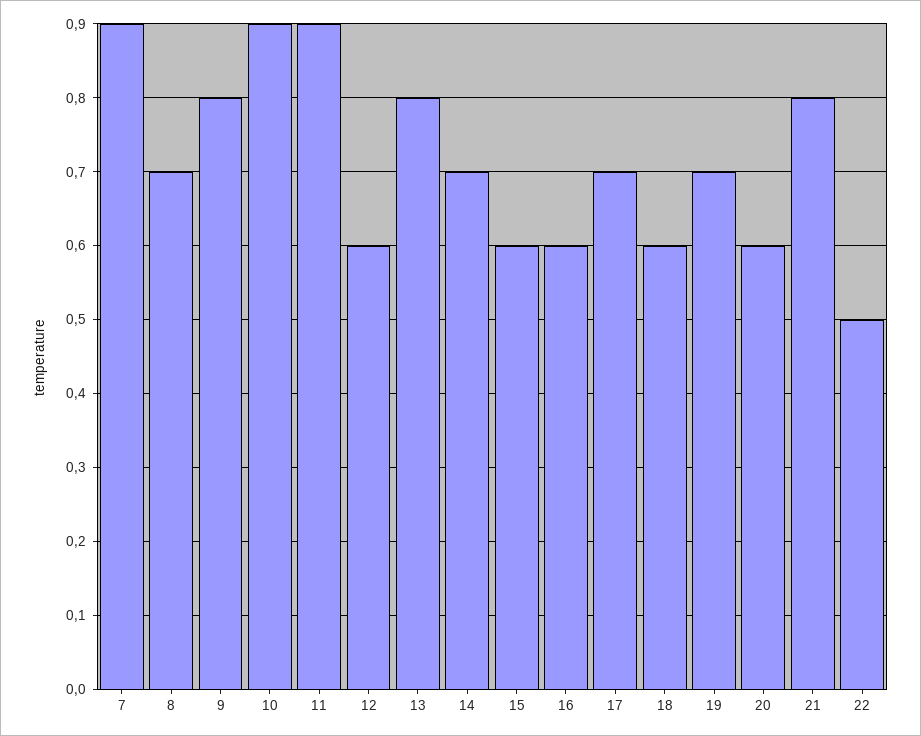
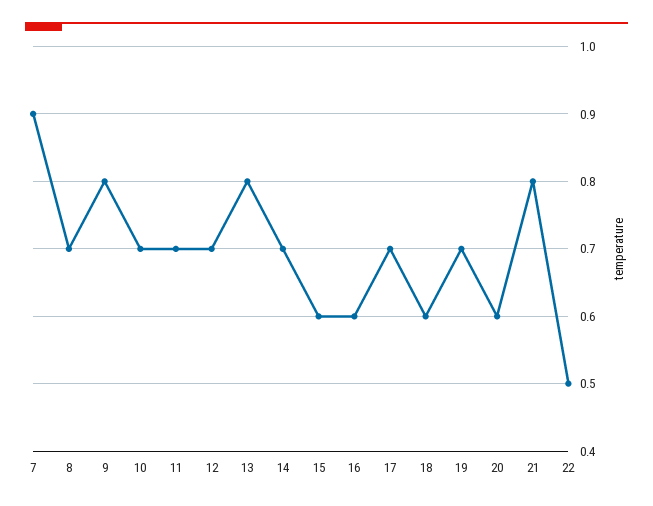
10: 0.9 -> 0.7
11: 0.9 -> 0.7
12: 0.6 -> 0.7

